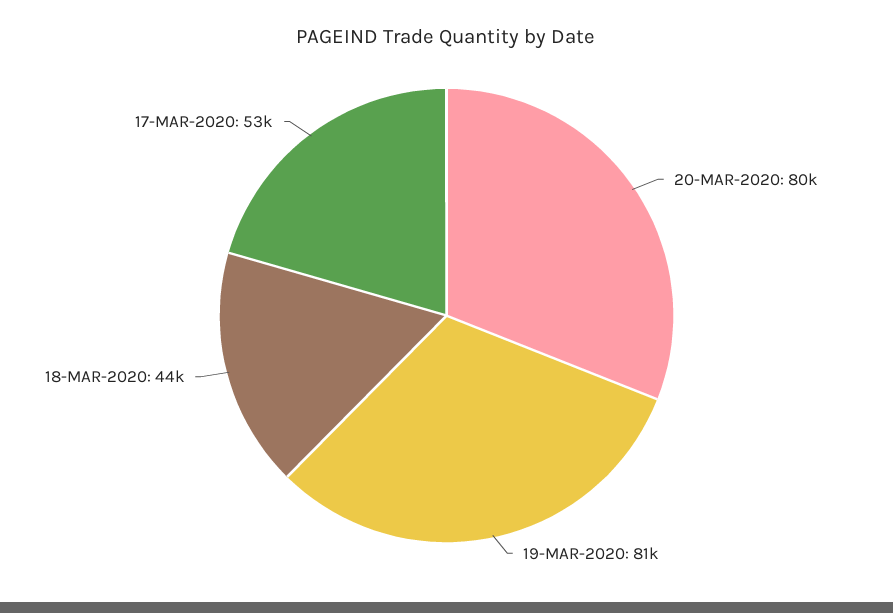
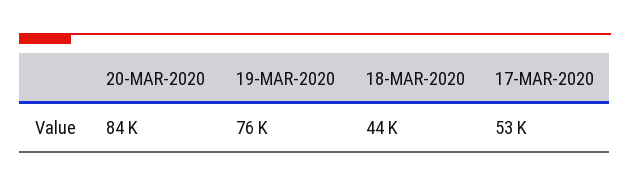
20-MAR-2020: 80000 -> 84000
19-MAR-2020: 81000 -> 76000

